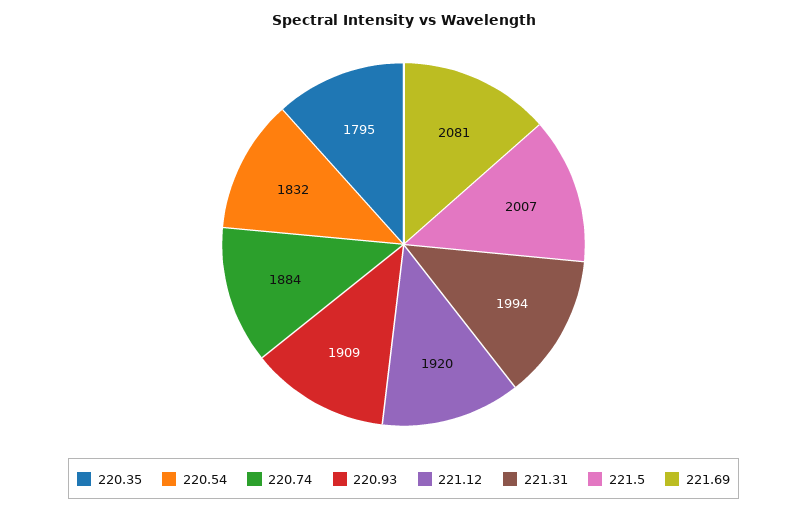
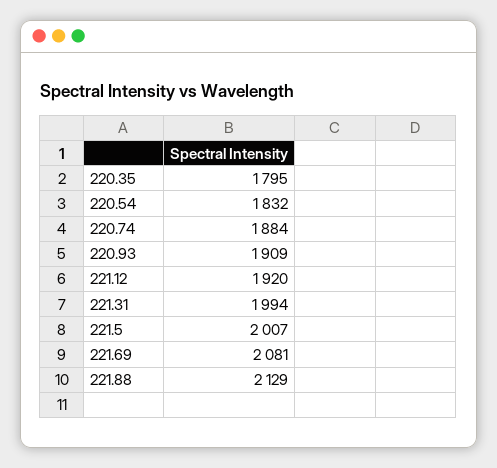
221.88: none -> 2129

